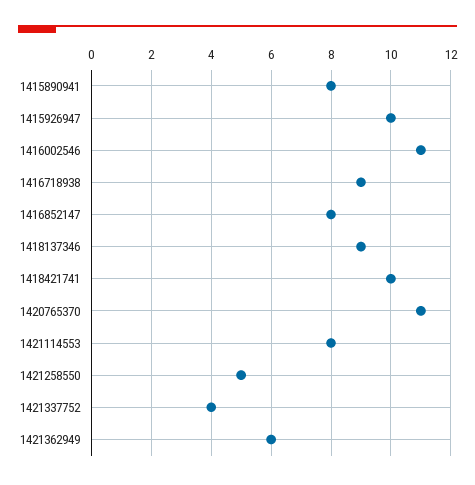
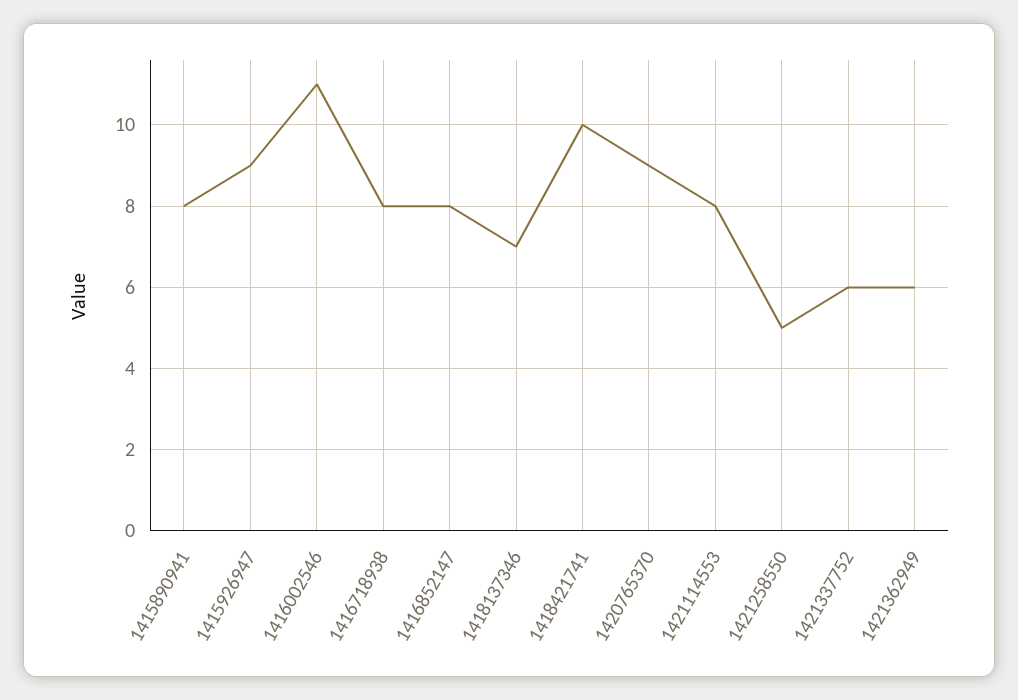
1415926947: 10 -> 9
1416718938: 9 -> 8
1418137346: 9 -> 7
1420765370: 11 -> 9
1421337752: 4 -> 6

